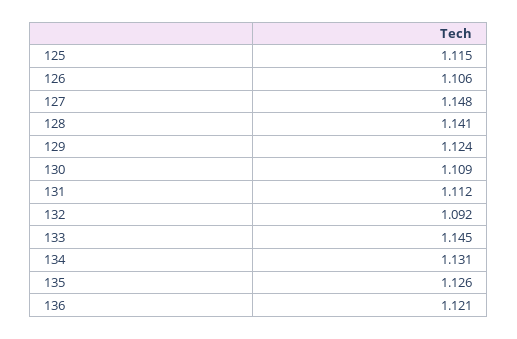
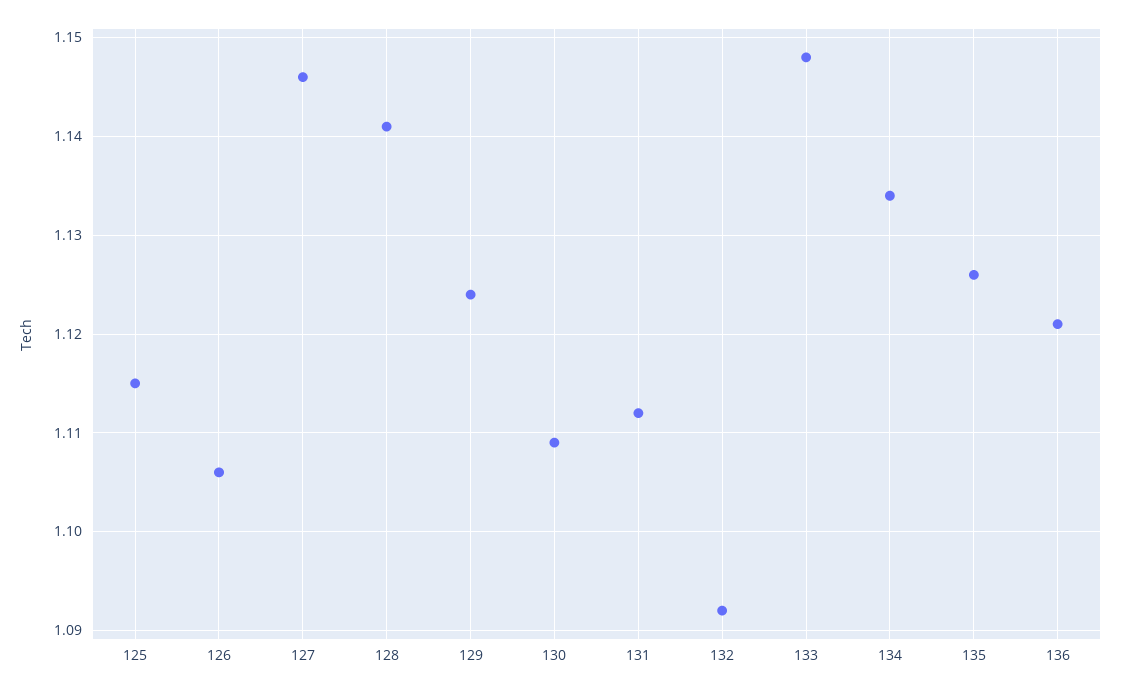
127: 1.148 -> 1.146
133: 1.145 -> 1.148
134: 1.131 -> 1.134

